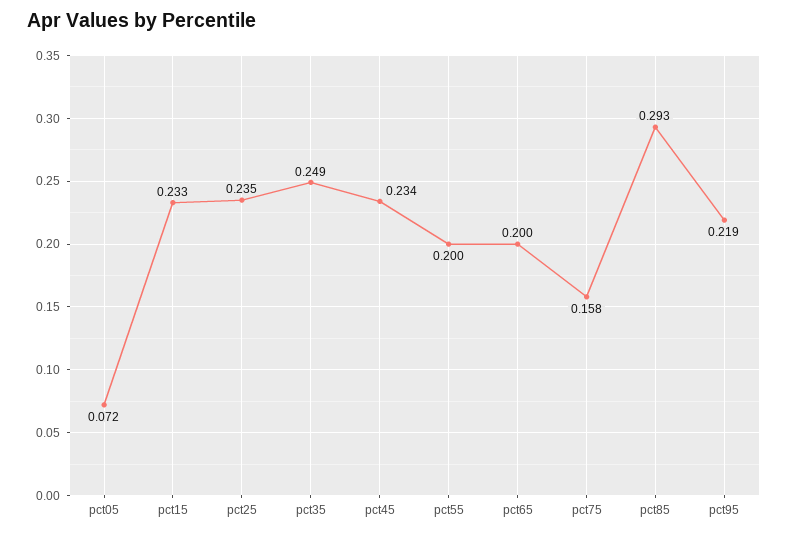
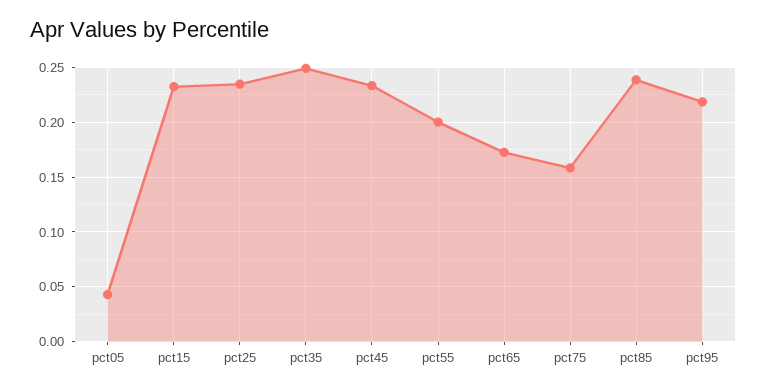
pct05: 0.072 -> 0.04
pct65: 0.2 -> 0.17
pct85: 0.293 -> 0.24

